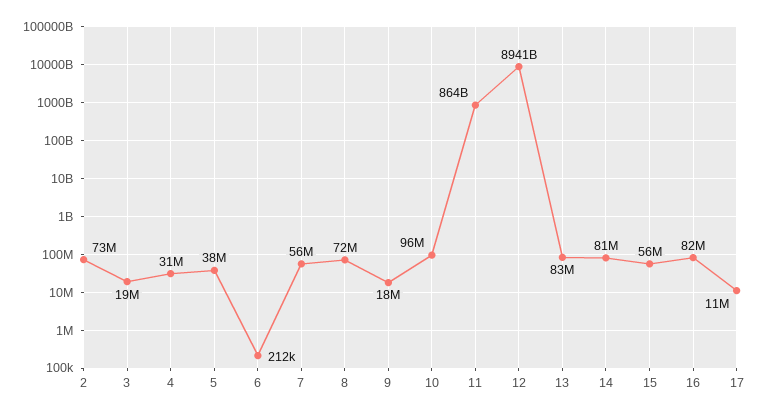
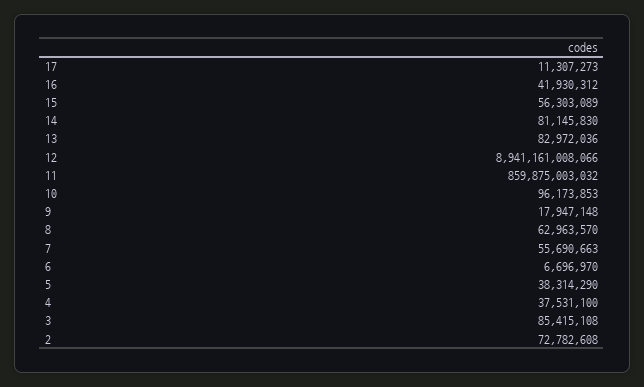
3: 19000000 -> 85415108
4: 31000000 -> 37531100
6: 212000 -> 6696970
8: 72000000 -> 62963570
11: 864000000000 -> 859875003032
16: 82000000 -> 41930312

